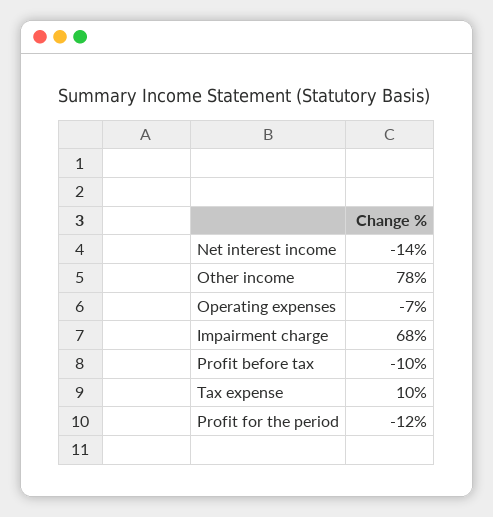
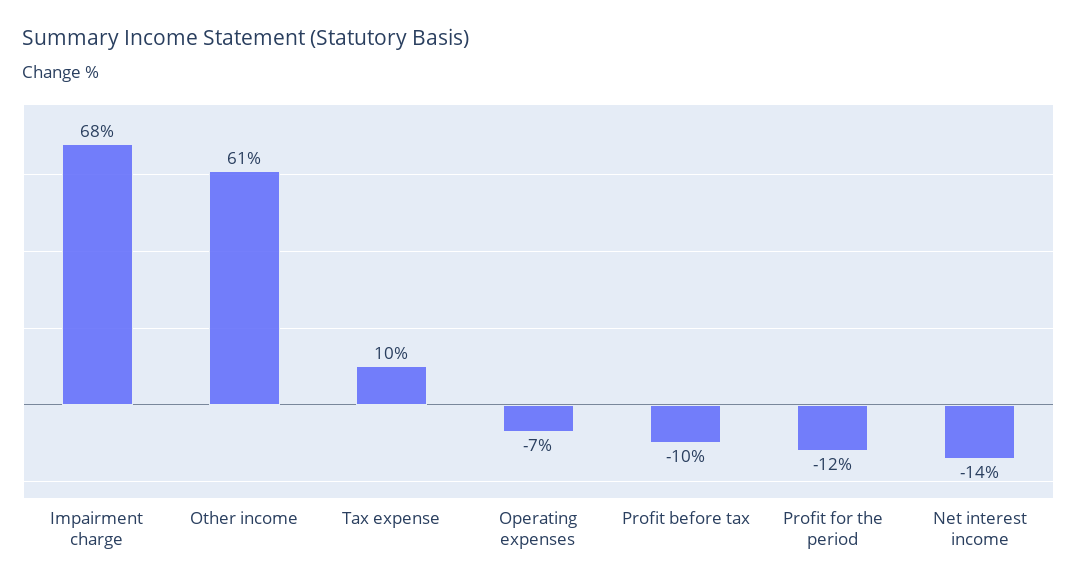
Other income: 78 -> 61

